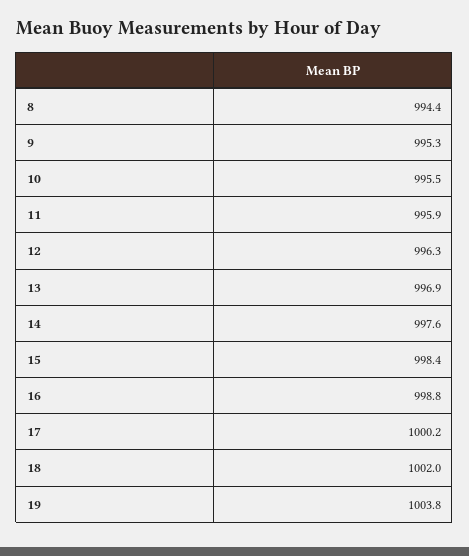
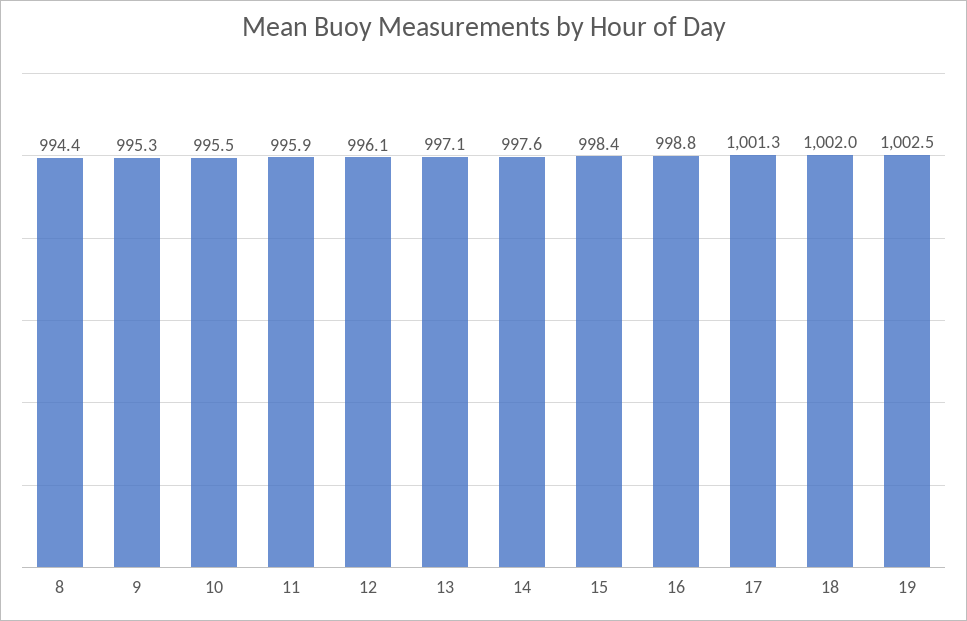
12: 996.3 -> 996.1
13: 996.9 -> 997.1
17: 1000.2 -> 1001.3
19: 1003.8 -> 1002.5

